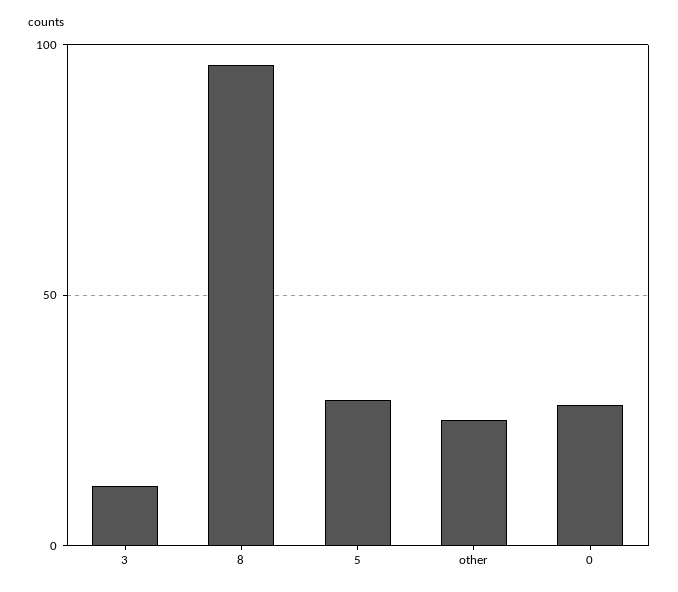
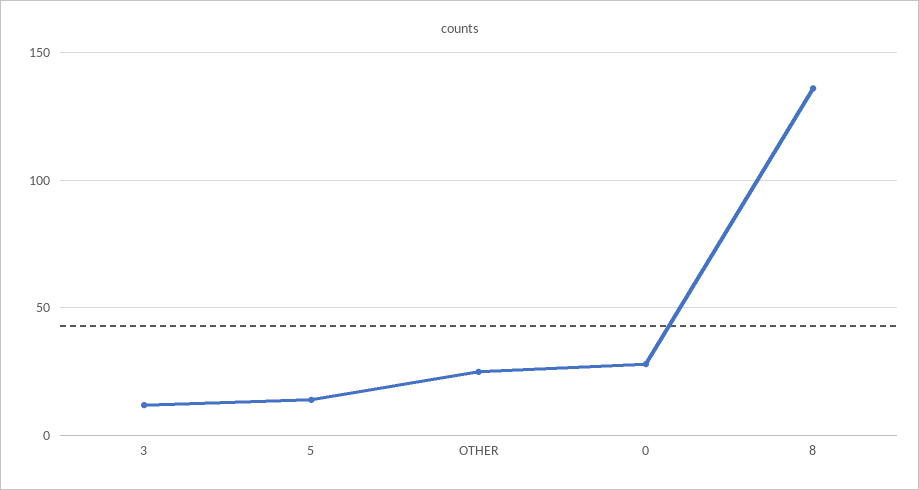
8: 95 -> 135
5: 30 -> 15

